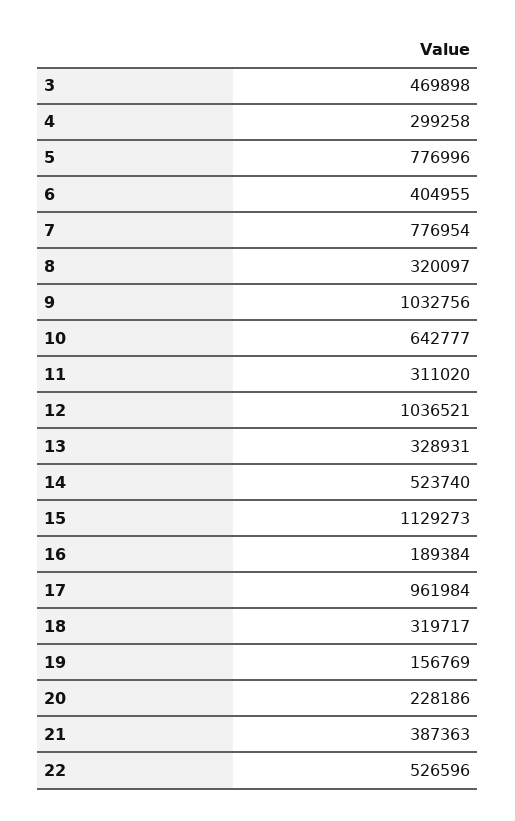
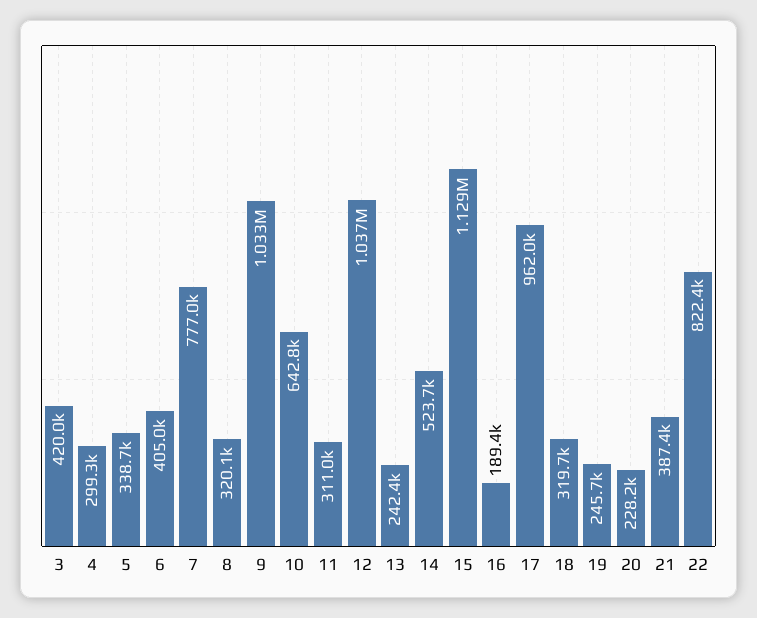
3: 469898 -> 420000
5: 776996 -> 338700
13: 328931 -> 242400
19: 156769 -> 245700
22: 526596 -> 822400

